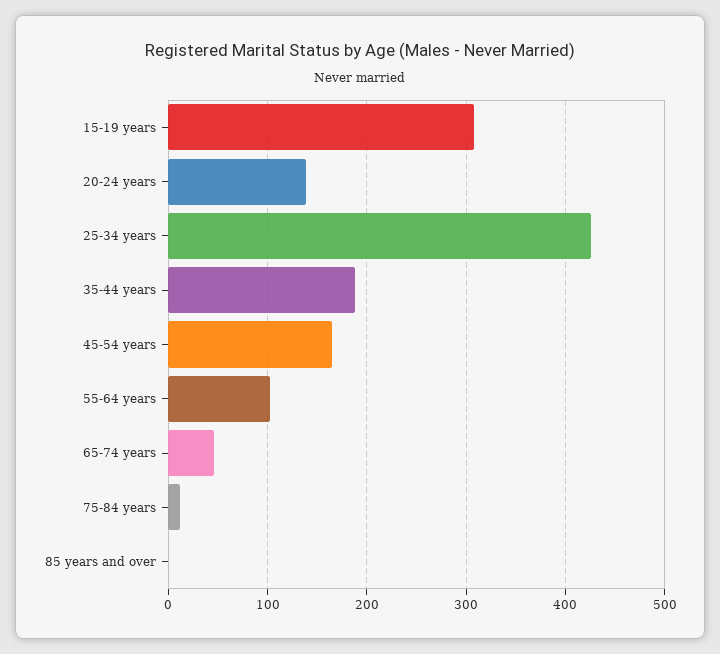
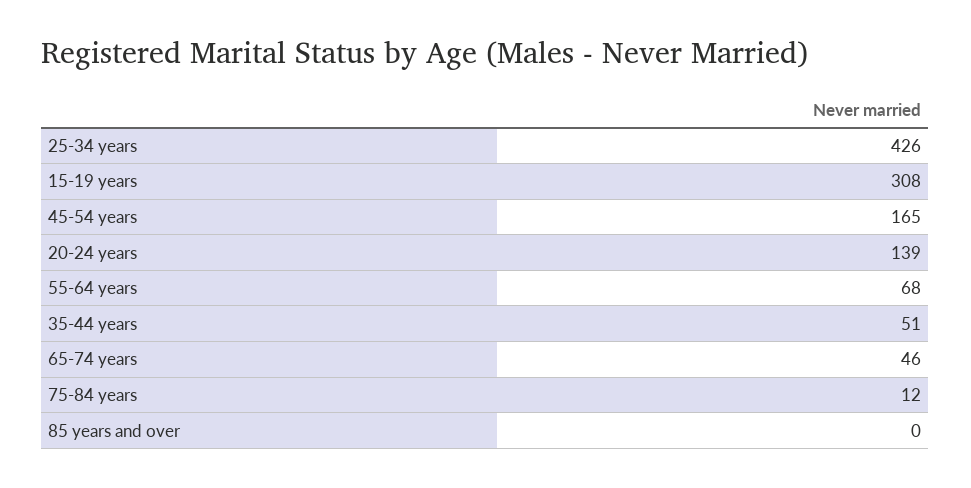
35-44 years: 190 -> 51
55-64 years: 100 -> 68

